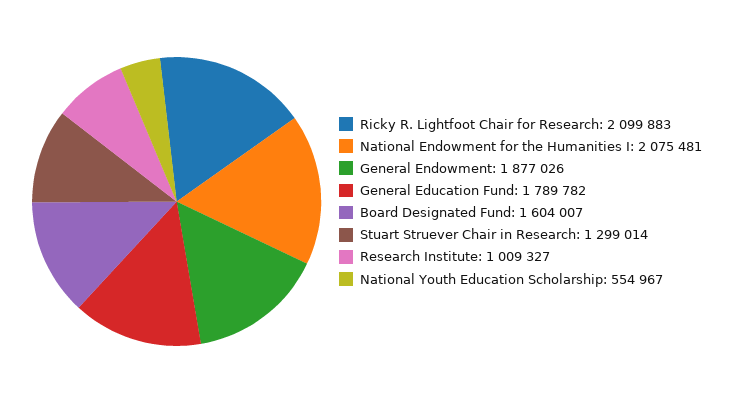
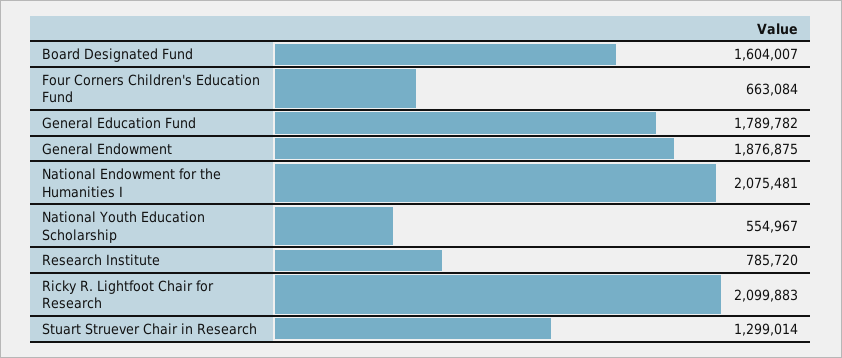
General Endowment: 1877026 -> 1876875
Research Institute: 1009327 -> 785720
Four Corners Children's Education Fund: none -> 663084

